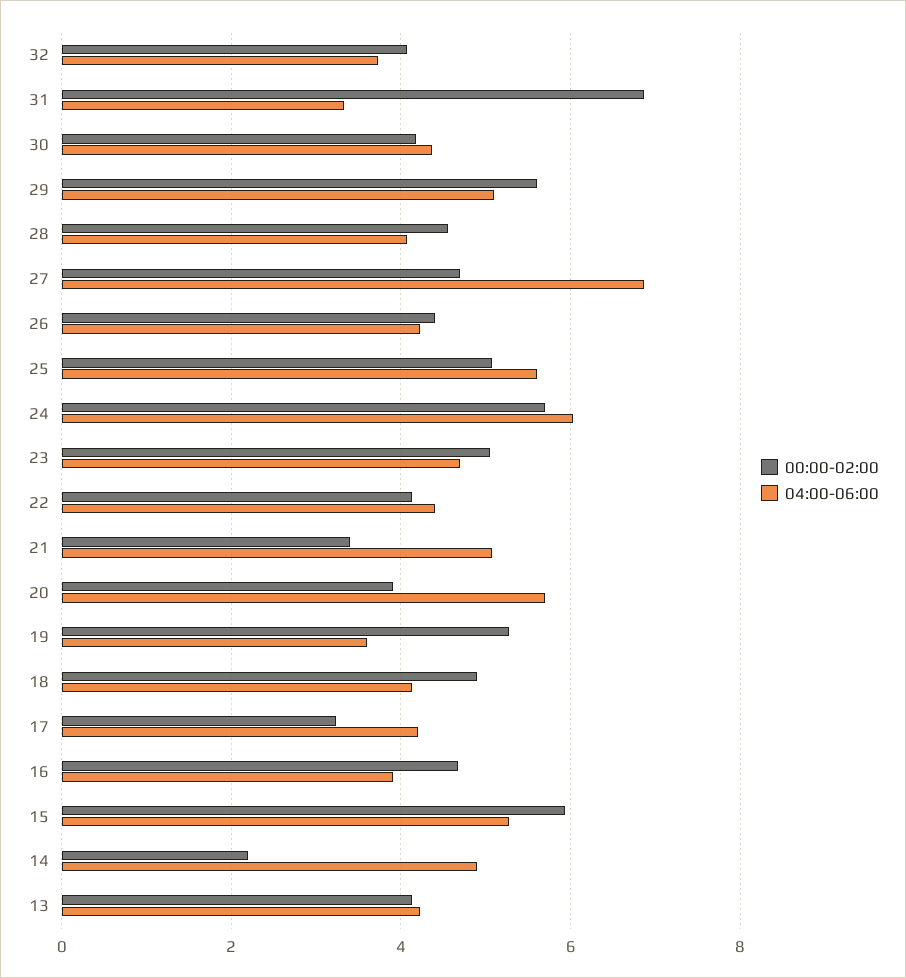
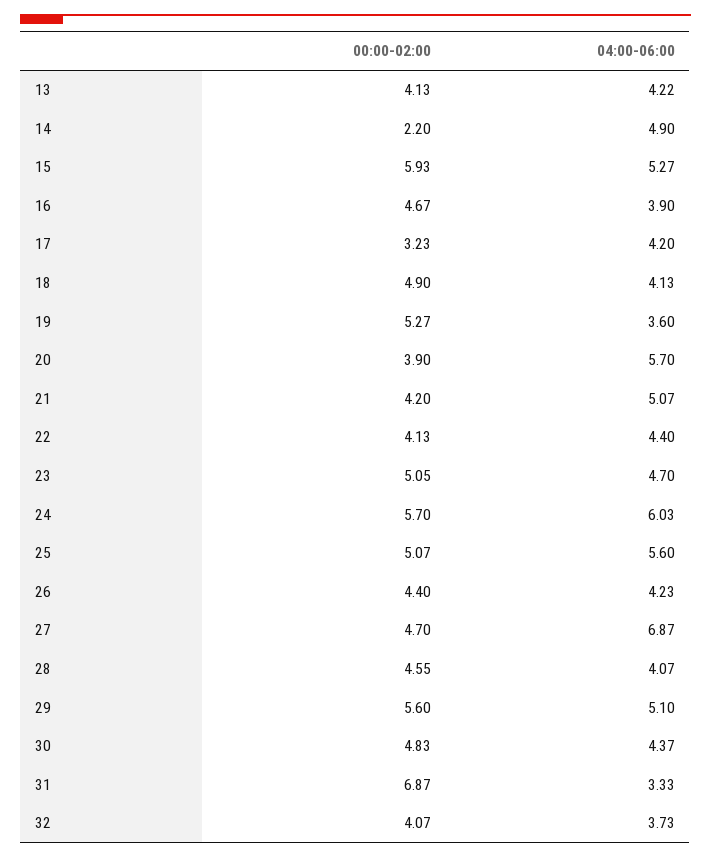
00:00-02:00, 30: 4.2 -> 4.83
00:00-02:00, 21: 3.4 -> 4.2

